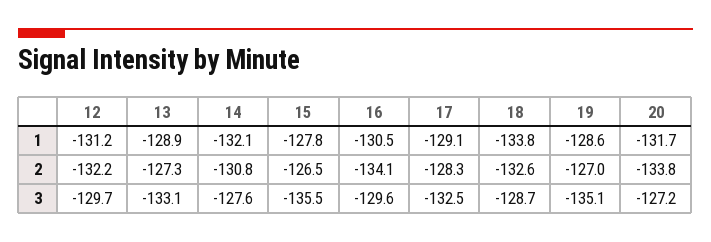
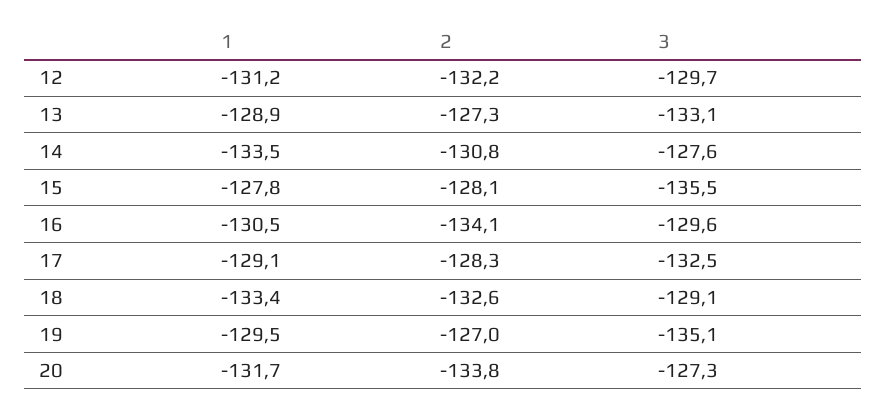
14, 1: -132.1 -> -133.5
18, 1: -133.8 -> -133.4
19, 1: -128.6 -> -129.5
15, 2: -126.5 -> -128.1
18, 3: -128.7 -> -129.1
20, 3: -127.2 -> -127.3

